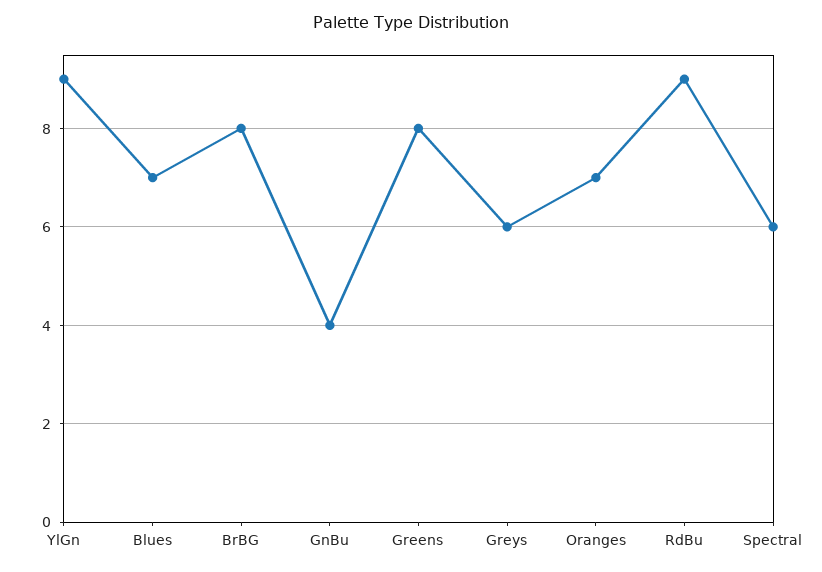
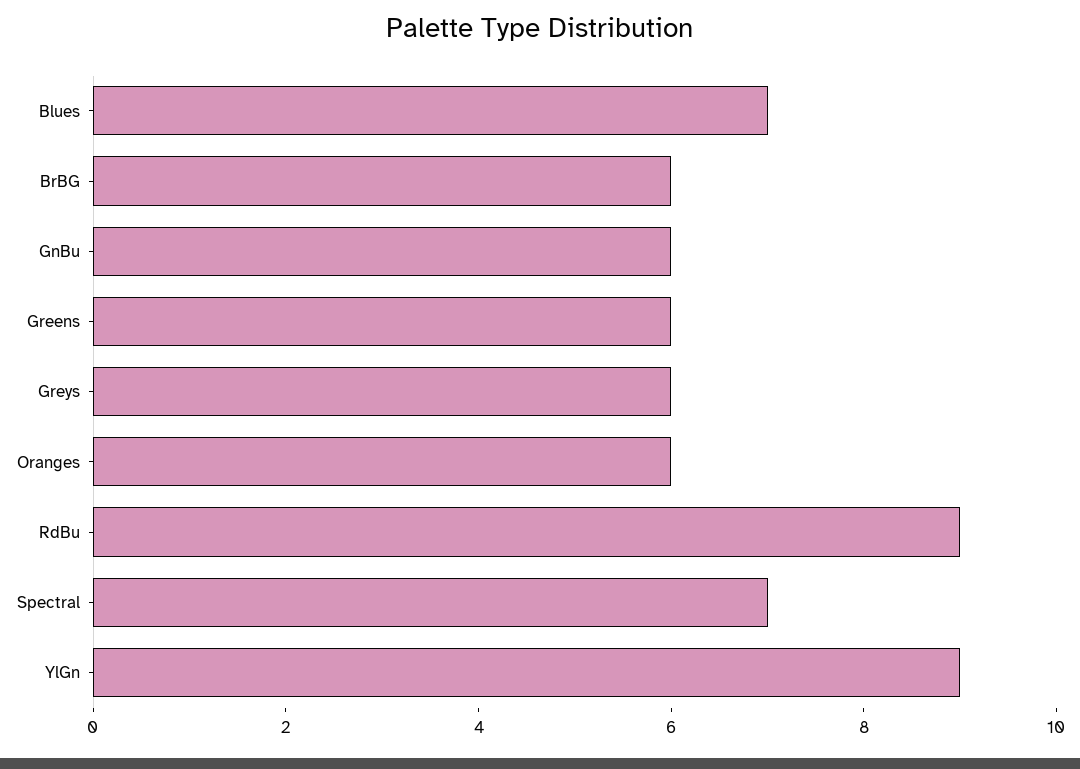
BrBG: 8 -> 6
GnBu: 4 -> 6
Greens: 8 -> 6
Oranges: 7 -> 6
Spectral: 6 -> 7

